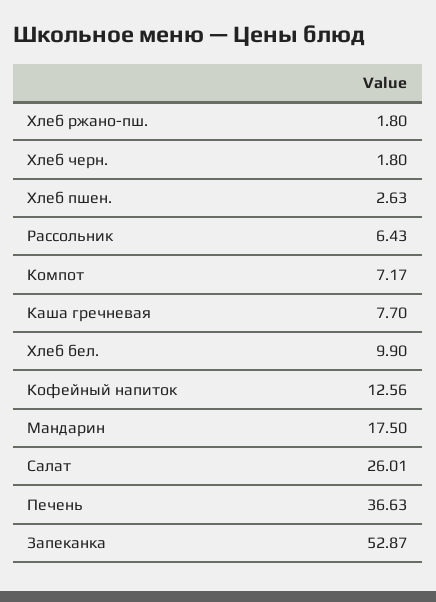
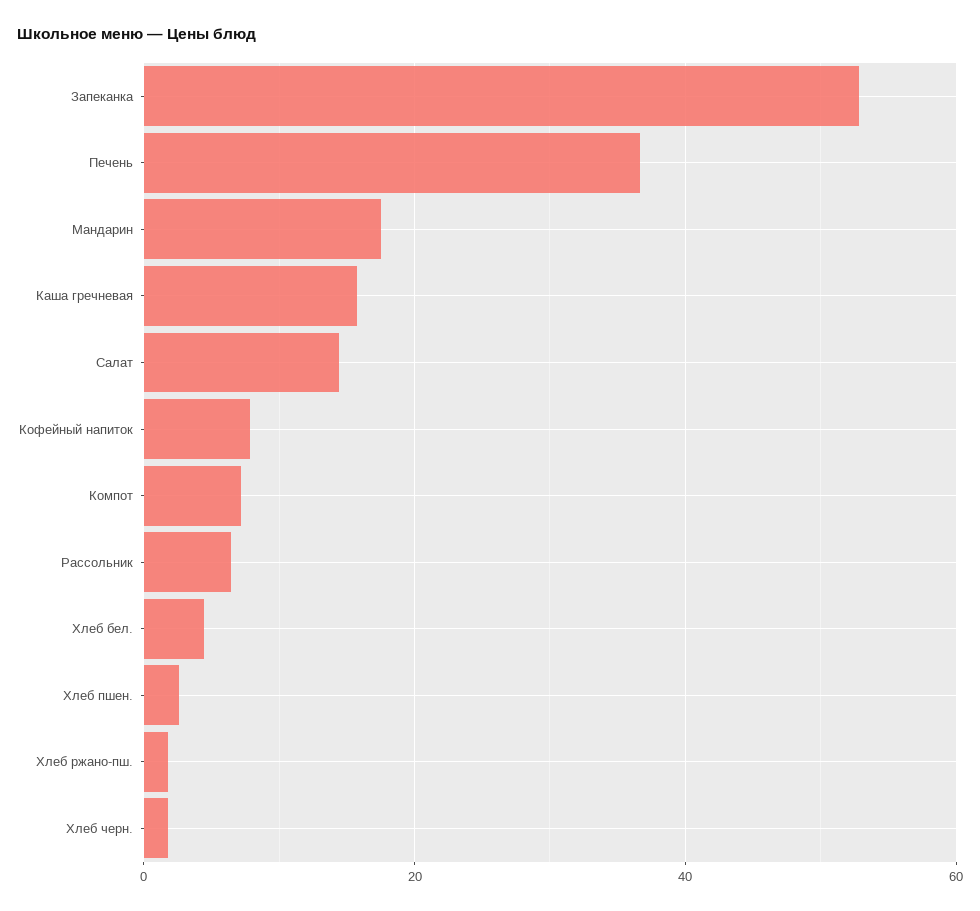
Каша гречневая: 7.7 -> 16
Хлеб бел.: 9.9 -> 4
Кофейный напиток: 12.56 -> 8
Салат: 26.01 -> 14

